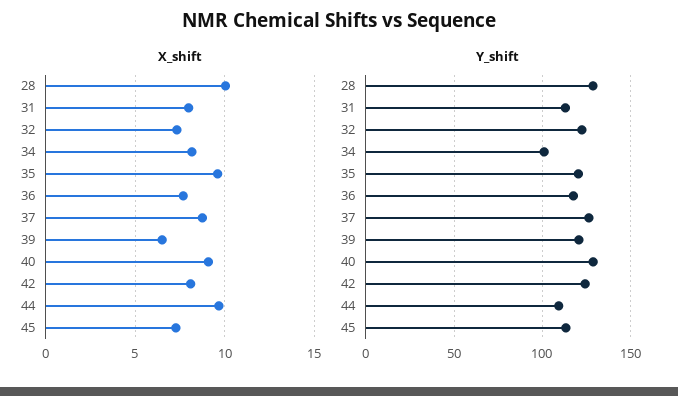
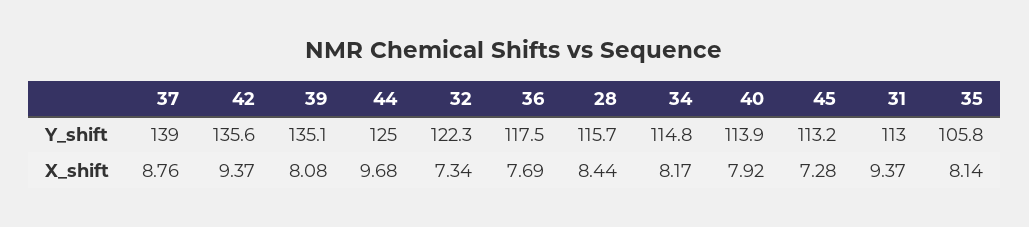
X_shift, 28: 10 -> 8.44
X_shift, 31: 8 -> 9.37
X_shift, 35: 9.5 -> 8.14
X_shift, 39: 6.5 -> 8.08
X_shift, 40: 9 -> 7.92
X_shift, 42: 8 -> 9.37
Y_shift, 28: 130 -> 115.7
Y_shift, 34: 100 -> 114.8
Y_shift, 35: 120 -> 105.8
Y_shift, 37: 125 -> 139
Y_shift, 39: 120 -> 135.1
Y_shift, 40: 130 -> 113.9
Y_shift, 42: 125 -> 135.6
Y_shift, 44: 110 -> 125

